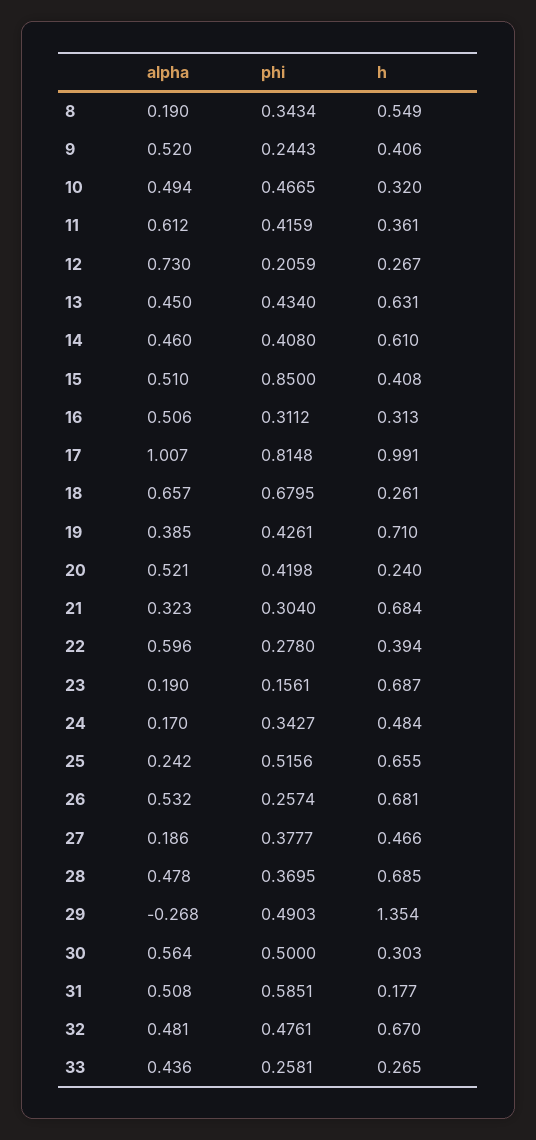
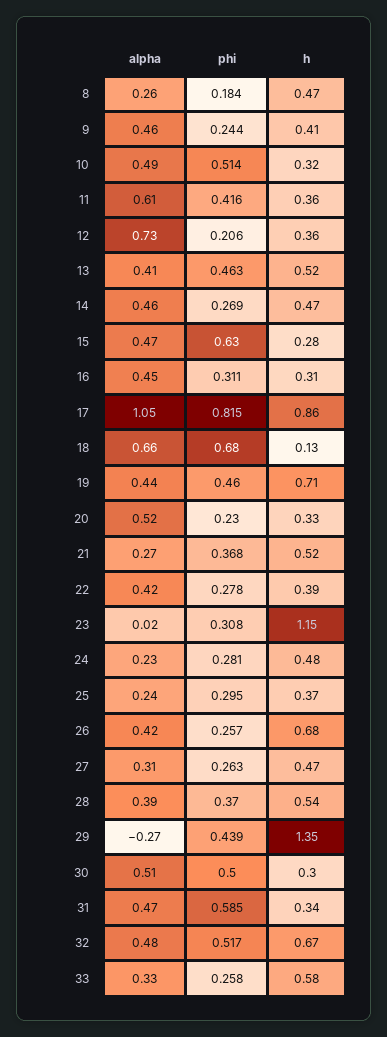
alpha, 8: 0.19 -> 0.26
phi, 8: 0.3434 -> 0.184
h, 8: 0.549 -> 0.47
alpha, 9: 0.52 -> 0.46
phi, 10: 0.4665 -> 0.514
h, 12: 0.267 -> 0.36
alpha, 13: 0.45 -> 0.41
phi, 13: 0.434 -> 0.463
h, 13: 0.631 -> 0.52
phi, 14: 0.408 -> 0.269
h, 14: 0.61 -> 0.47
alpha, 15: 0.51 -> 0.47
phi, 15: 0.85 -> 0.63
h, 15: 0.408 -> 0.28
alpha, 16: 0.506 -> 0.45
alpha, 17: 1.007 -> 1.05
h, 17: 0.991 -> 0.86
h, 18: 0.261 -> 0.13
alpha, 19: 0.385 -> 0.44
phi, 19: 0.4261 -> 0.46
phi, 20: 0.4198 -> 0.23
h, 20: 0.24 -> 0.33
alpha, 21: 0.323 -> 0.27
phi, 21: 0.304 -> 0.368
h, 21: 0.684 -> 0.52
alpha, 22: 0.596 -> 0.42
alpha, 23: 0.19 -> 0.02
phi, 23: 0.1561 -> 0.308
h, 23: 0.687 -> 1.15
alpha, 24: 0.17 -> 0.23
phi, 24: 0.3427 -> 0.281
phi, 25: 0.5156 -> 0.295
h, 25: 0.655 -> 0.37
alpha, 26: 0.532 -> 0.42
alpha, 27: 0.186 -> 0.31
phi, 27: 0.3777 -> 0.263
alpha, 28: 0.478 -> 0.39
h, 28: 0.685 -> 0.54
phi, 29: 0.4903 -> 0.439
alpha, 30: 0.564 -> 0.51
alpha, 31: 0.508 -> 0.47
h, 31: 0.177 -> 0.34
phi, 32: 0.4761 -> 0.517
alpha, 33: 0.436 -> 0.33
h, 33: 0.265 -> 0.58

